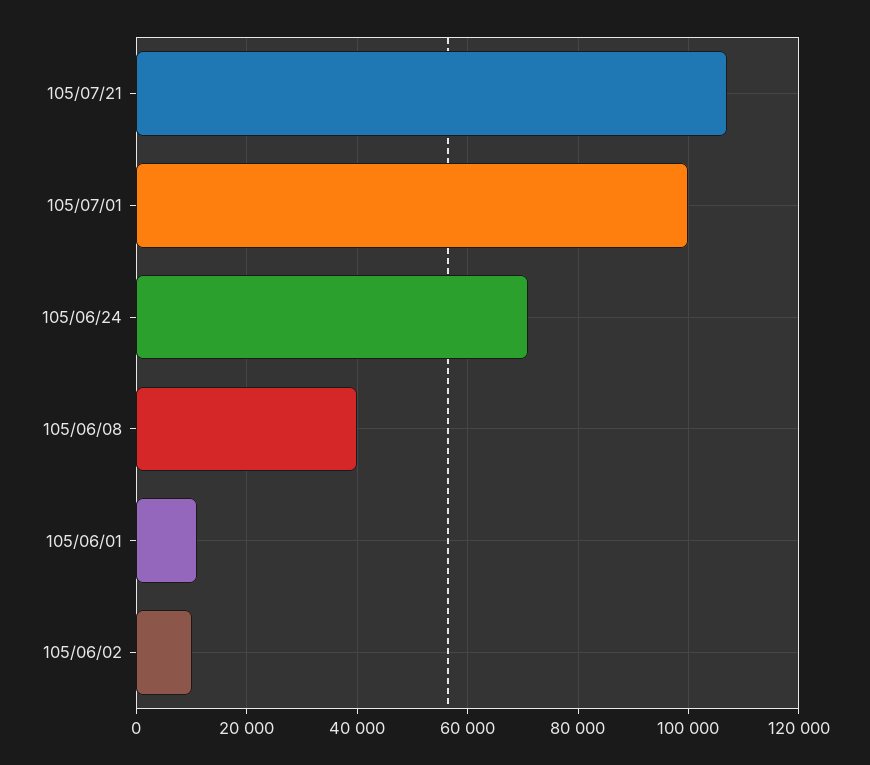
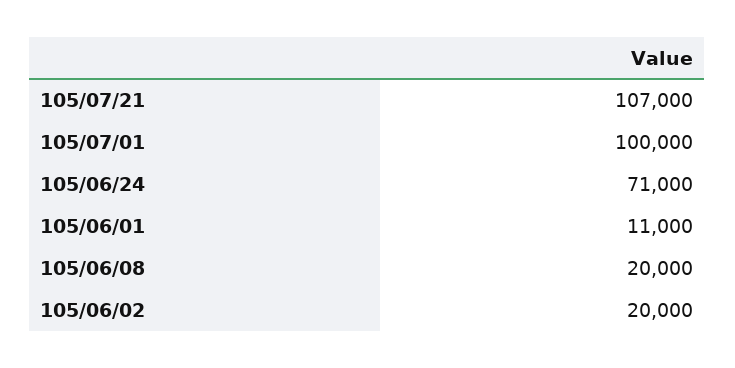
105/06/08: 40000 -> 20000
105/06/02: 10000 -> 20000

